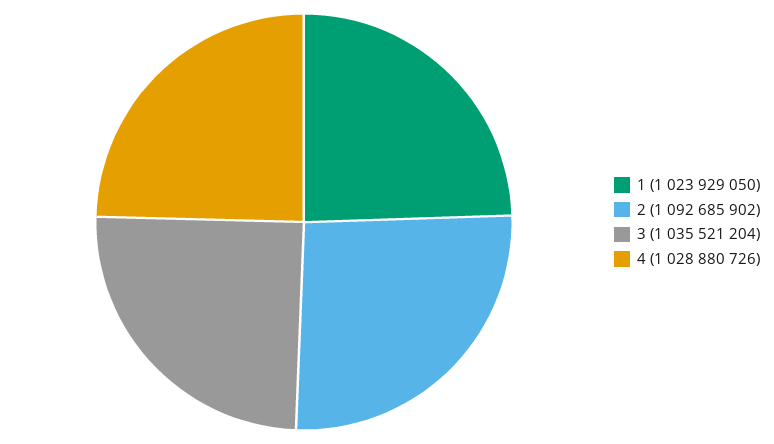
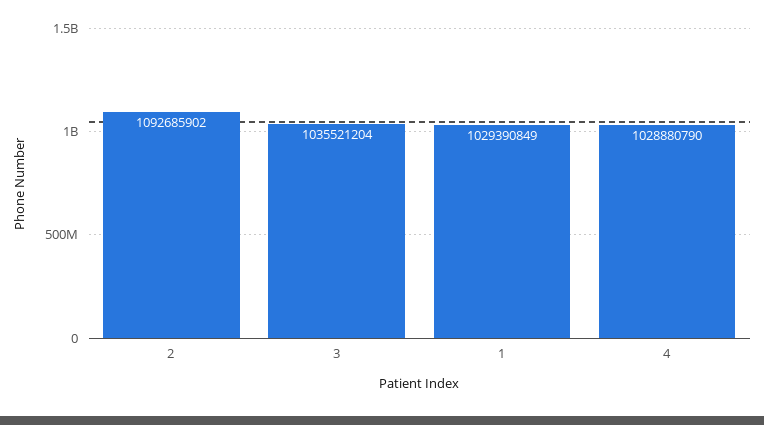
1: 1023929050 -> 1029390849
4: 1028880726 -> 1028880790

